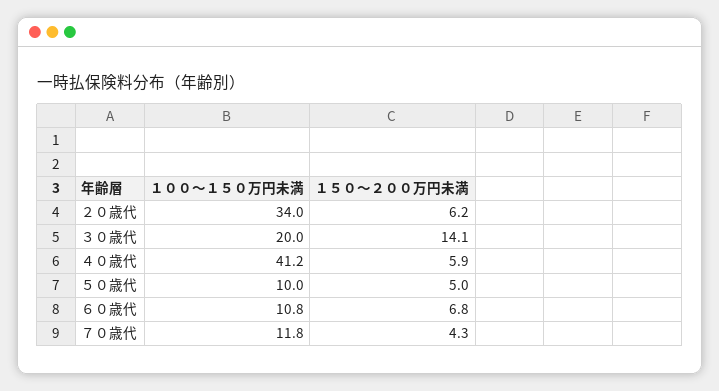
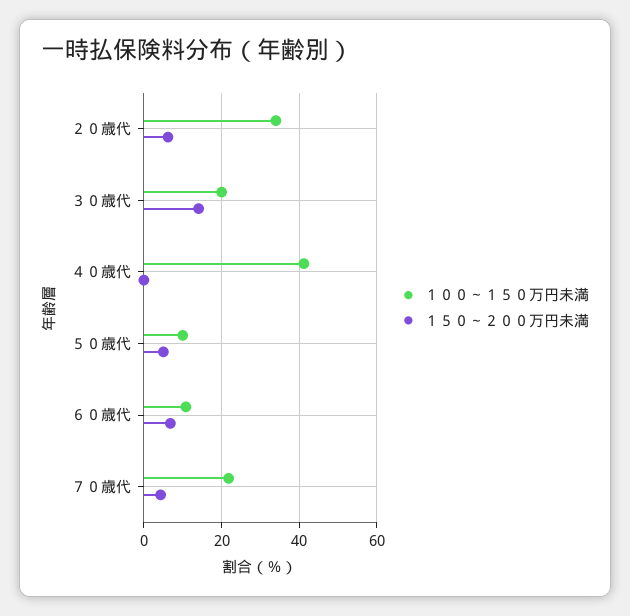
１５０～２００万円未満, ４０歳代: 5.9 -> 0
１００～１５０万円未満, ７０歳代: 11.8 -> 22

